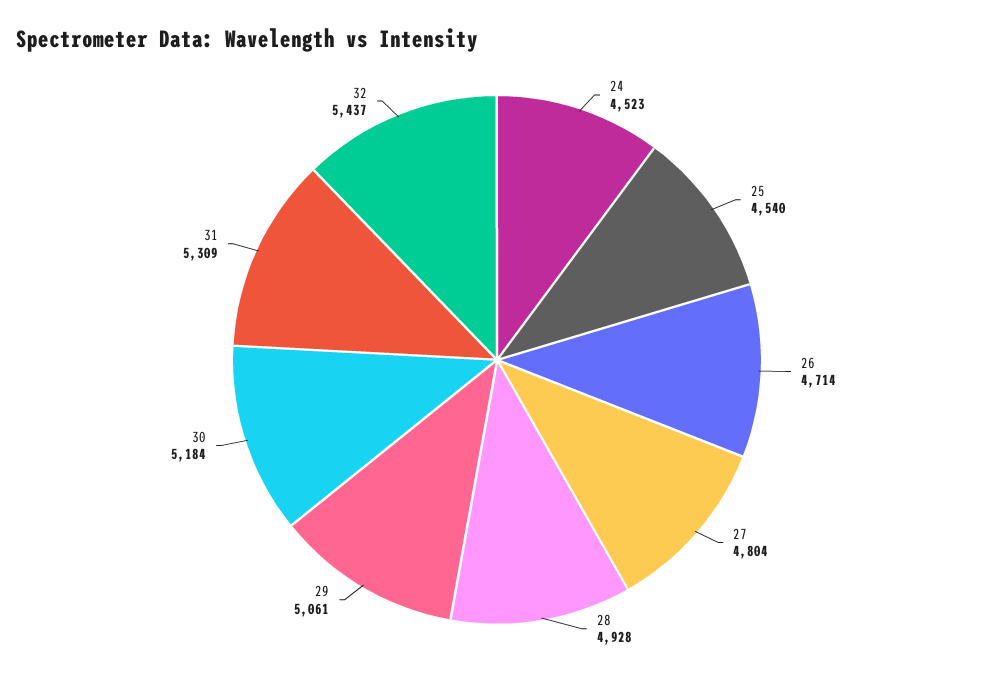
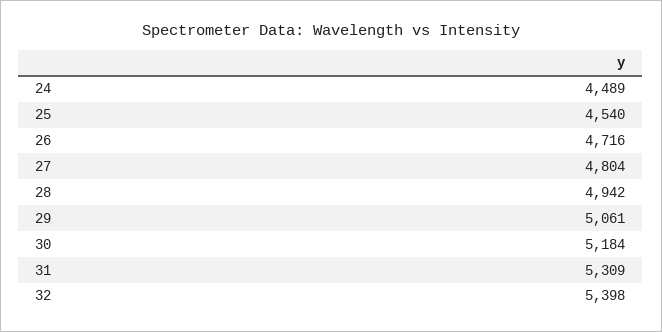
24: 4523 -> 4489
26: 4714 -> 4716
28: 4928 -> 4942
32: 5437 -> 5398

